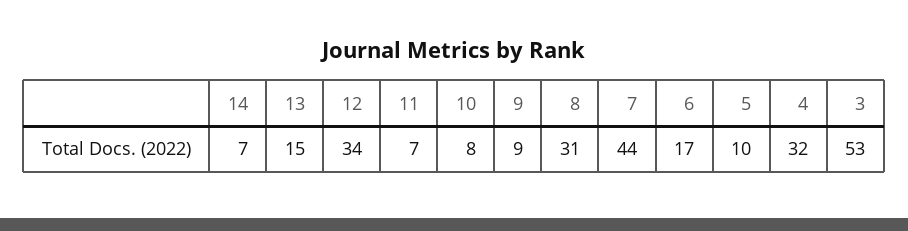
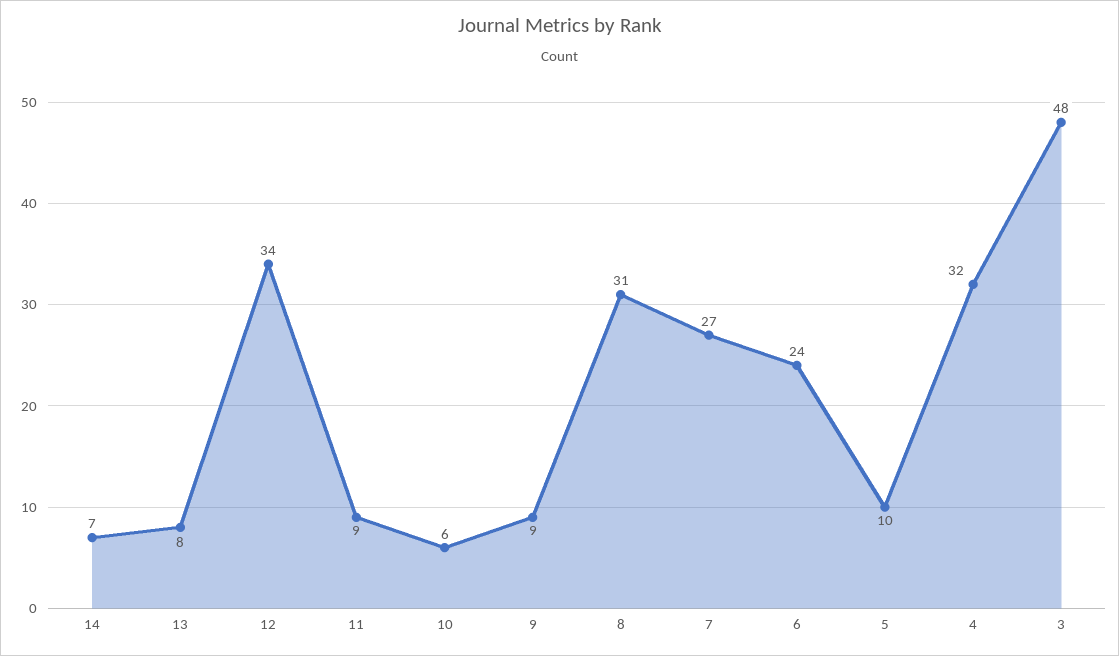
13: 15 -> 8
11: 7 -> 9
10: 8 -> 6
7: 44 -> 27
6: 17 -> 24
3: 53 -> 48

